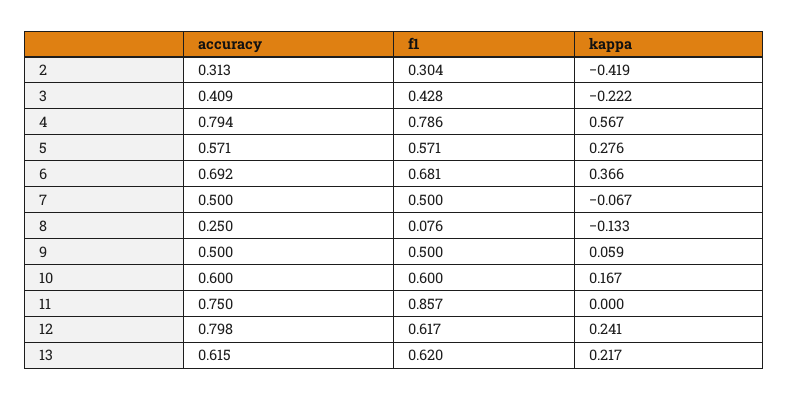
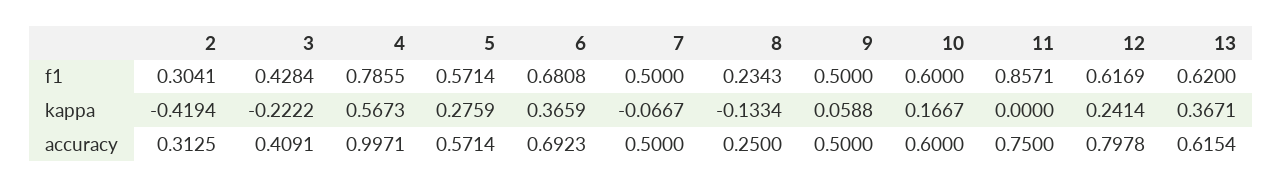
accuracy, 4: 0.794 -> 0.9971
f1, 8: 0.076 -> 0.2343
kappa, 13: 0.217 -> 0.3671

